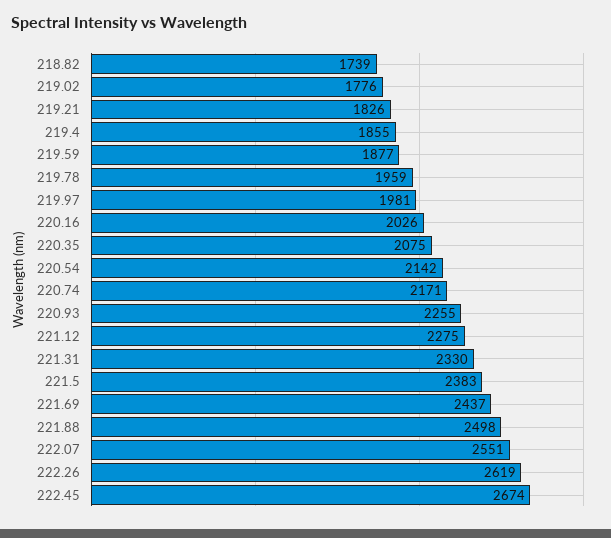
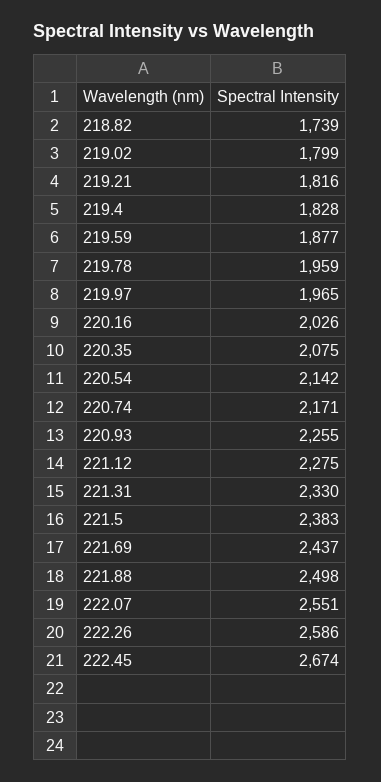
219.02: 1776 -> 1799
219.21: 1826 -> 1816
219.4: 1855 -> 1828
219.97: 1981 -> 1965
222.26: 2619 -> 2586

